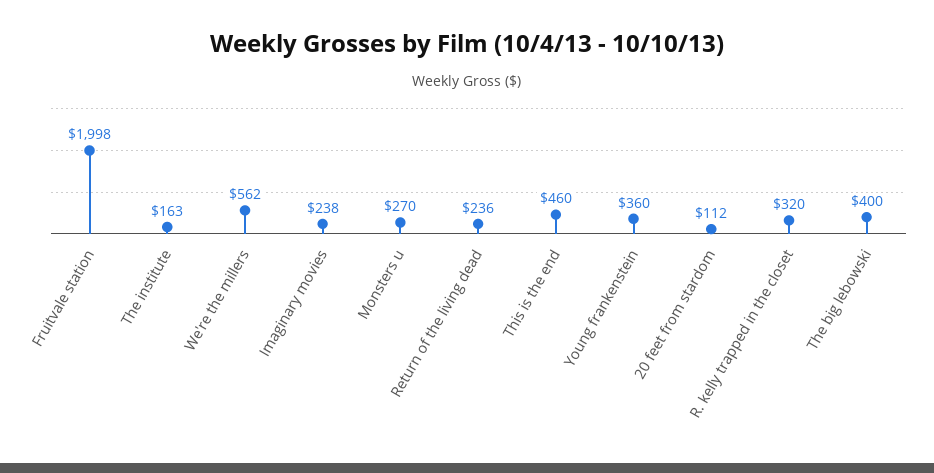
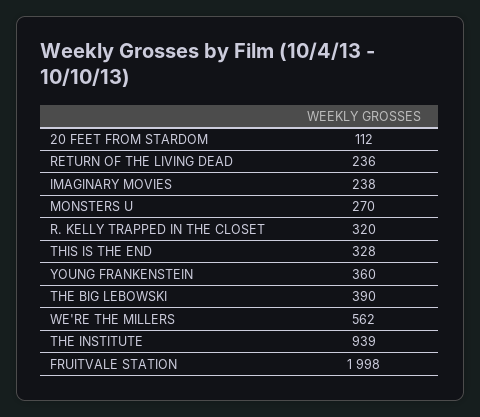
The institute: 163 -> 939
This is the end: 460 -> 328
The big lebowski: 400 -> 390

